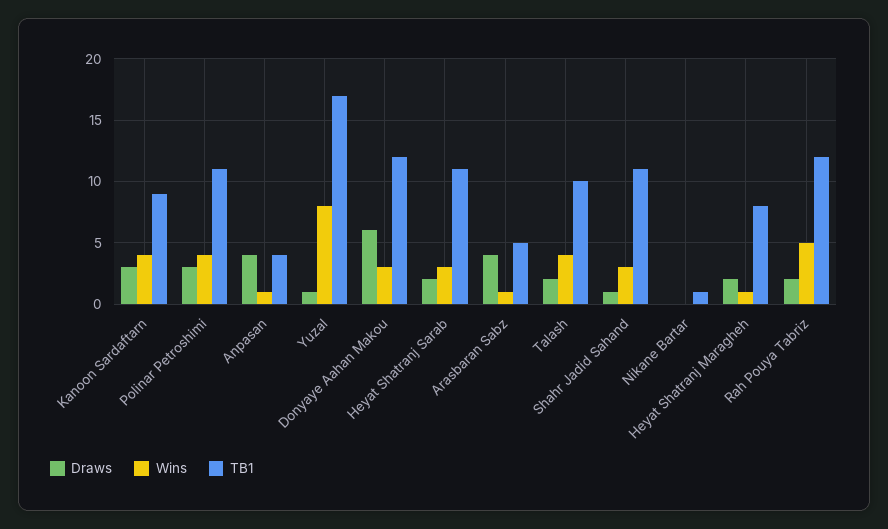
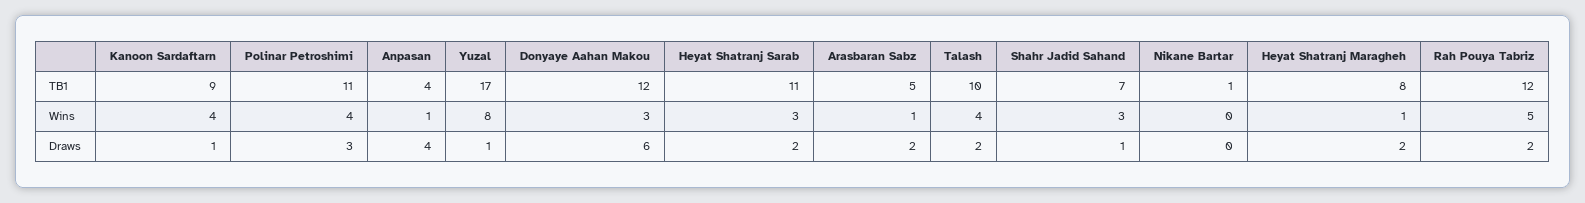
Draws, Kanoon Sardaftarn: 3 -> 1
Draws, Arasbaran Sabz: 4 -> 2
TB1, Shahr Jadid Sahand: 11 -> 7

